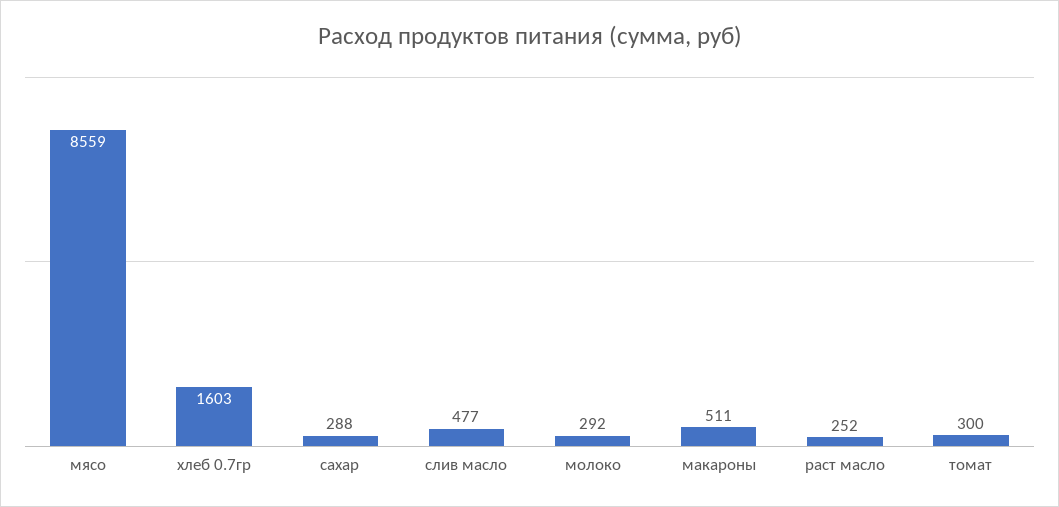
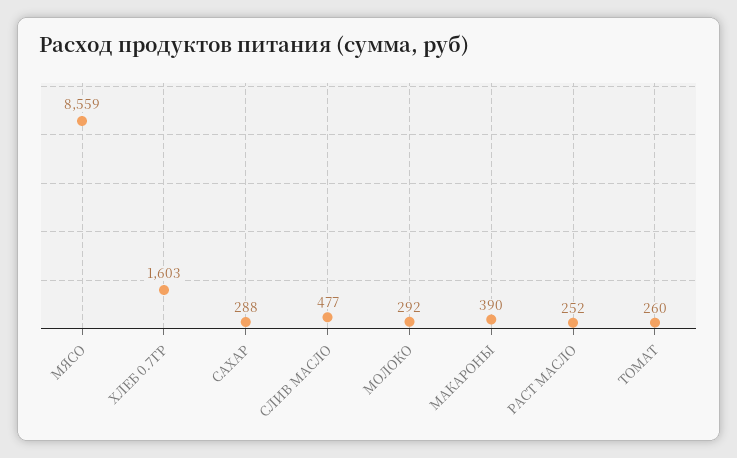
макароны: 511 -> 390
томат: 300 -> 260

